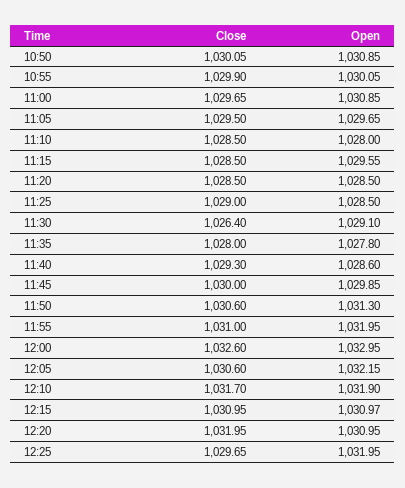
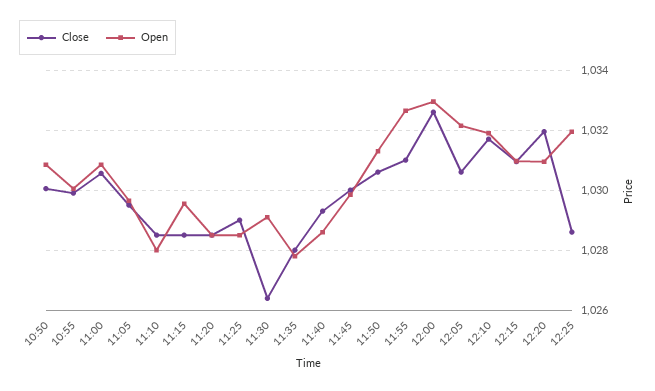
Close, 11:00: 1029.65 -> 1030.6
Open, 11:55: 1031.95 -> 1032.6
Close, 12:25: 1029.65 -> 1028.6

